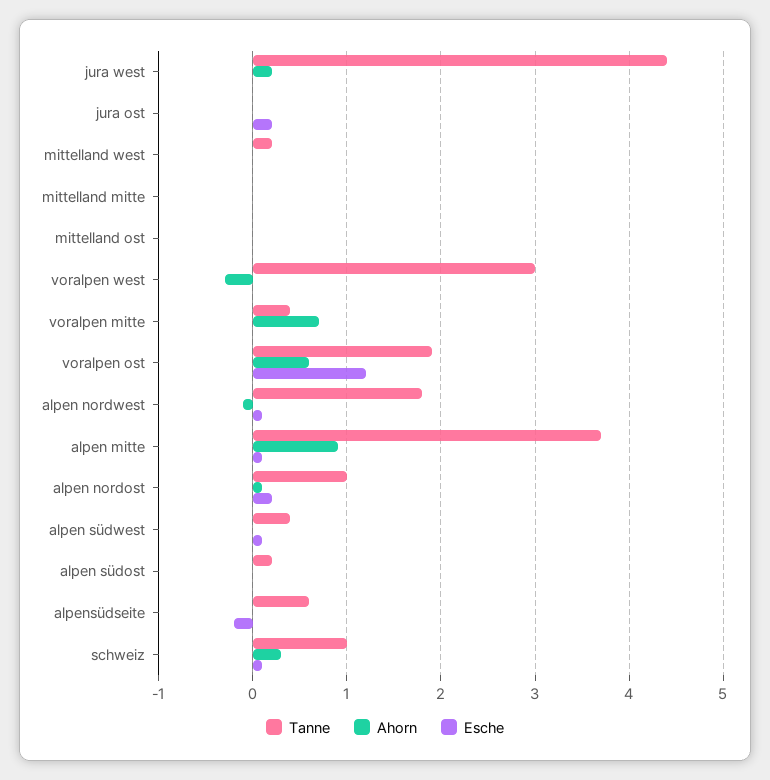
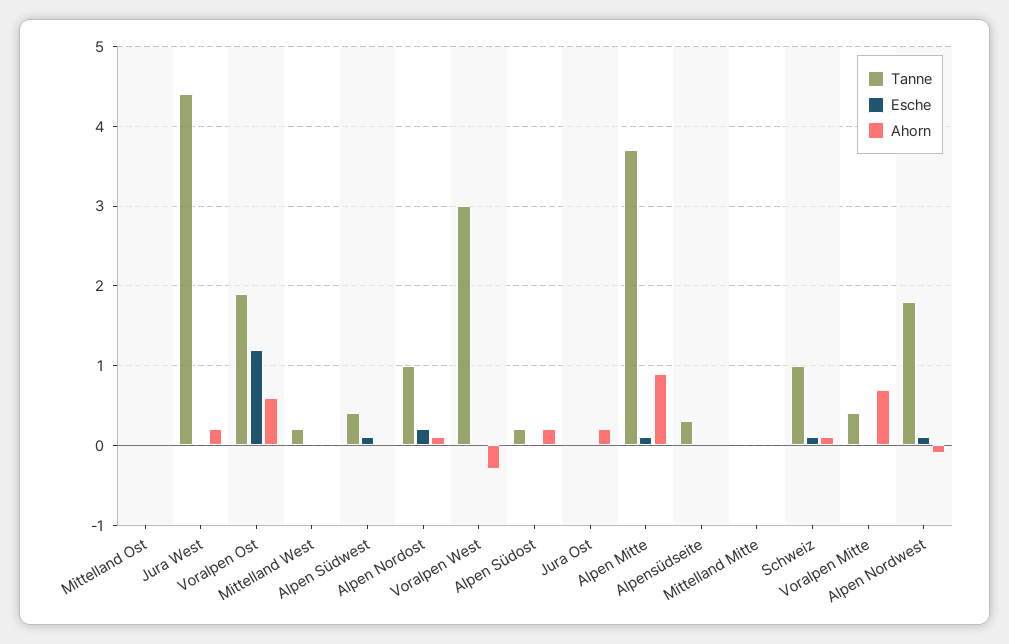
Ahorn, jura ost: 0 -> 0.2
Esche, jura ost: 0.2 -> 0
Ahorn, alpen südost: 0 -> 0.2
Tanne, alpensüdseite: 0.6 -> 0.3
Esche, alpensüdseite: -0.2 -> 0
Ahorn, schweiz: 0.3 -> 0.1

